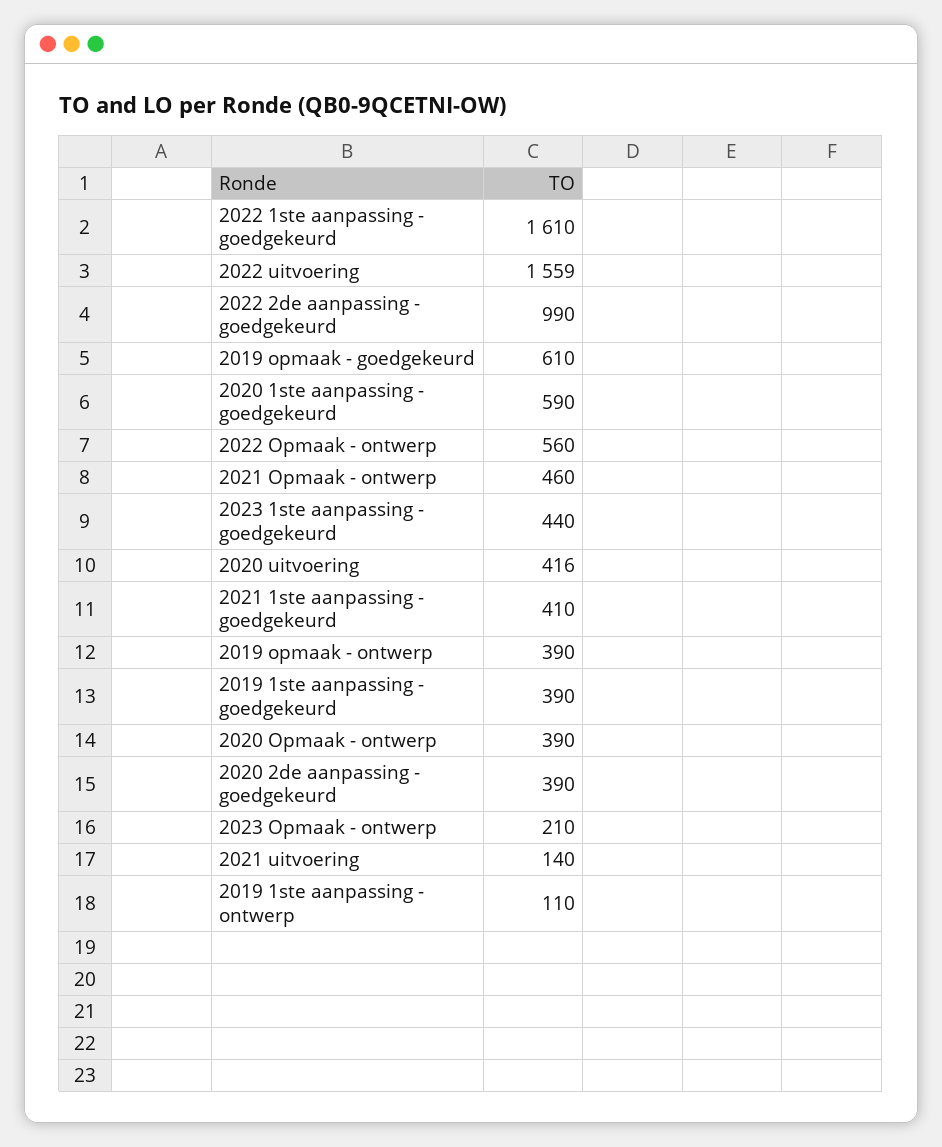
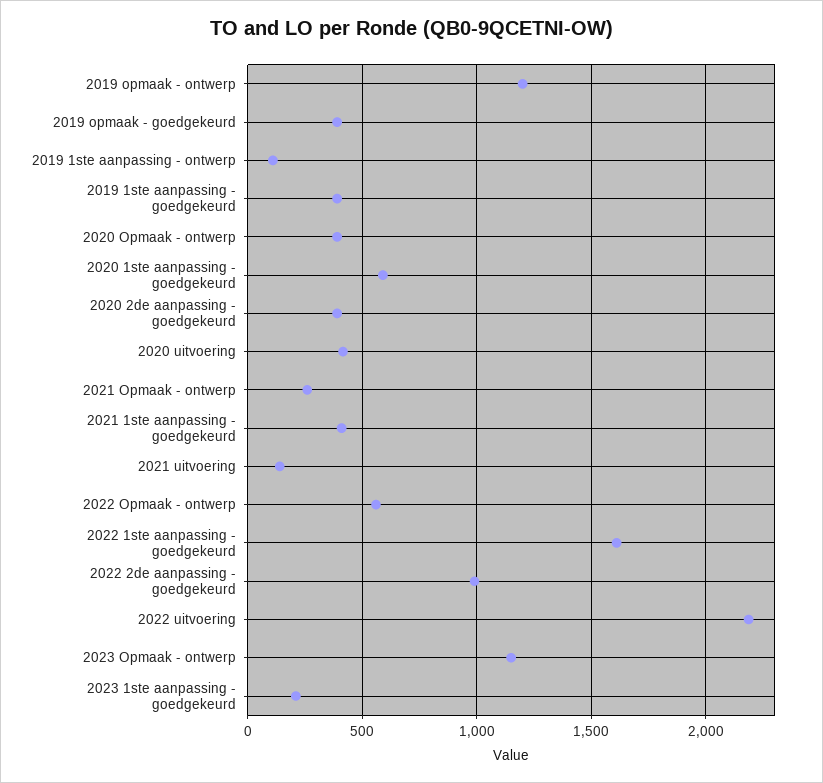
2022 uitvoering: 1559 -> 2200
2019 opmaak - goedgekeurd: 610 -> 400
2021 Opmaak - ontwerp: 460 -> 250
2023 1ste aanpassing - goedgekeurd: 440 -> 200
2019 opmaak - ontwerp: 390 -> 1200
2023 Opmaak - ontwerp: 210 -> 1150

